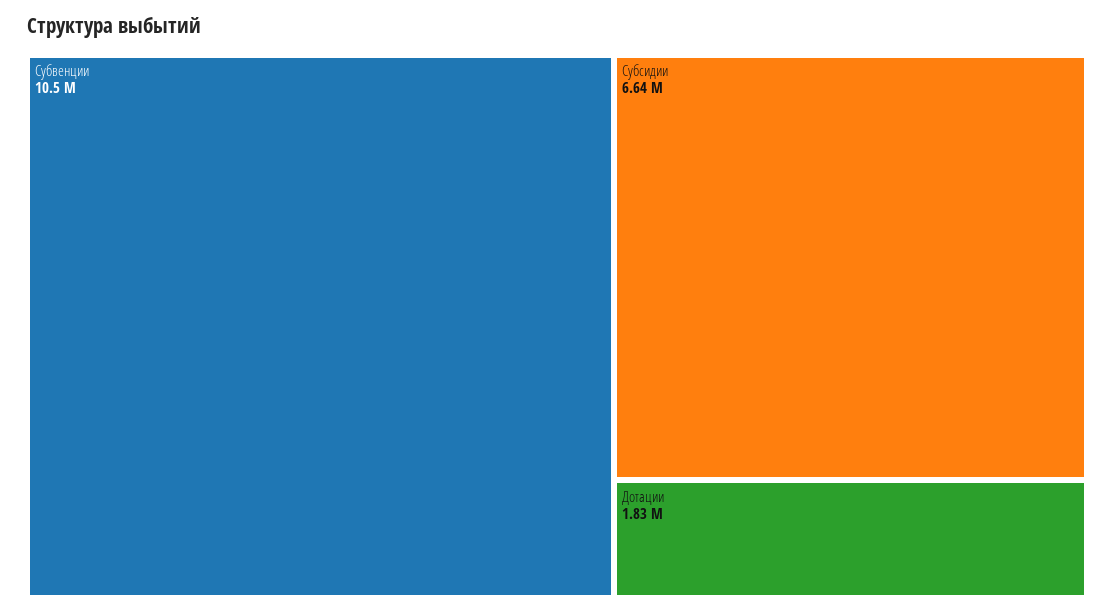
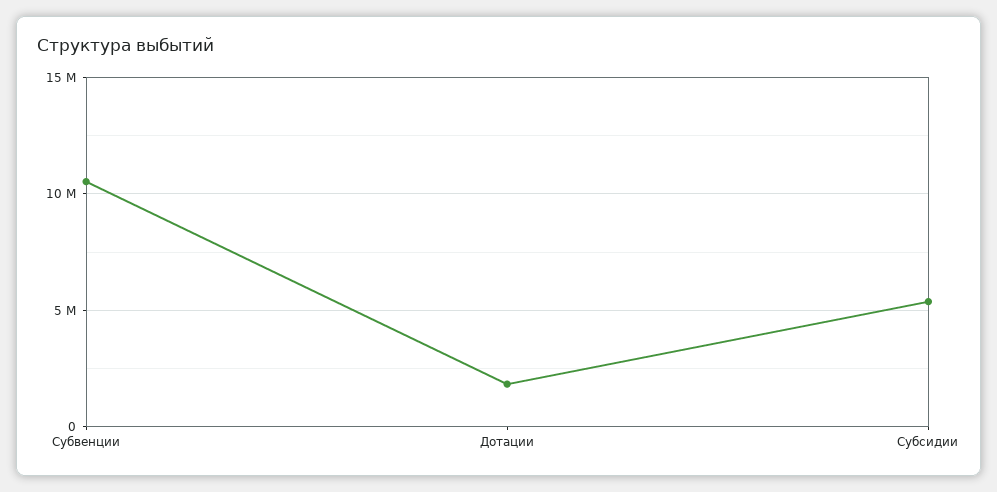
Субсидии: 6640000 -> 5500000

